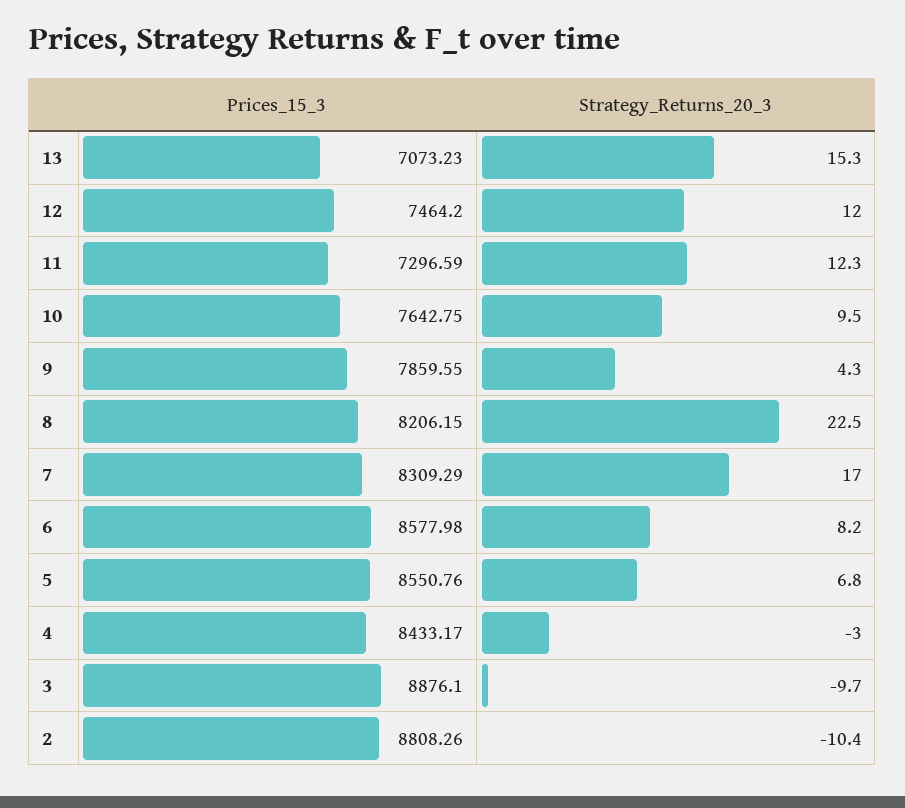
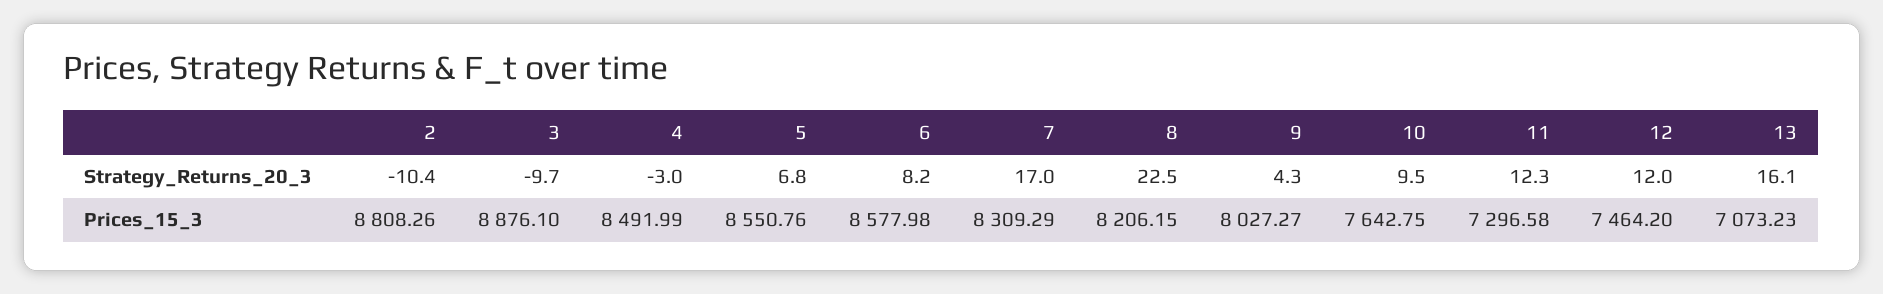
Strategy_Returns_20_3, 13: 15.3 -> 16.1
Prices_15_3, 11: 7296.59 -> 7296.58
Prices_15_3, 9: 7859.55 -> 8027.27
Prices_15_3, 4: 8433.17 -> 8491.99

